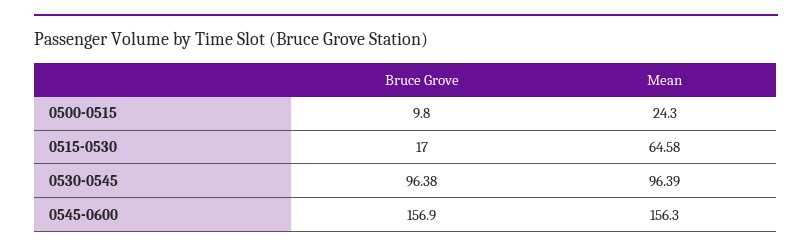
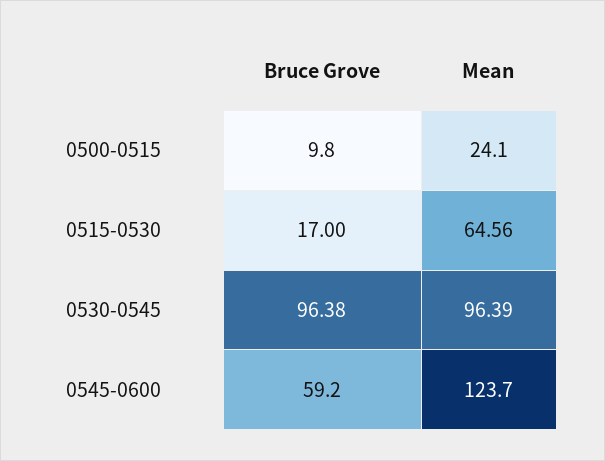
Mean, 0500-0515: 24.3 -> 24.1
Mean, 0515-0530: 64.58 -> 64.56
Bruce Grove, 0545-0600: 156.9 -> 59.2
Mean, 0545-0600: 156.3 -> 123.7

